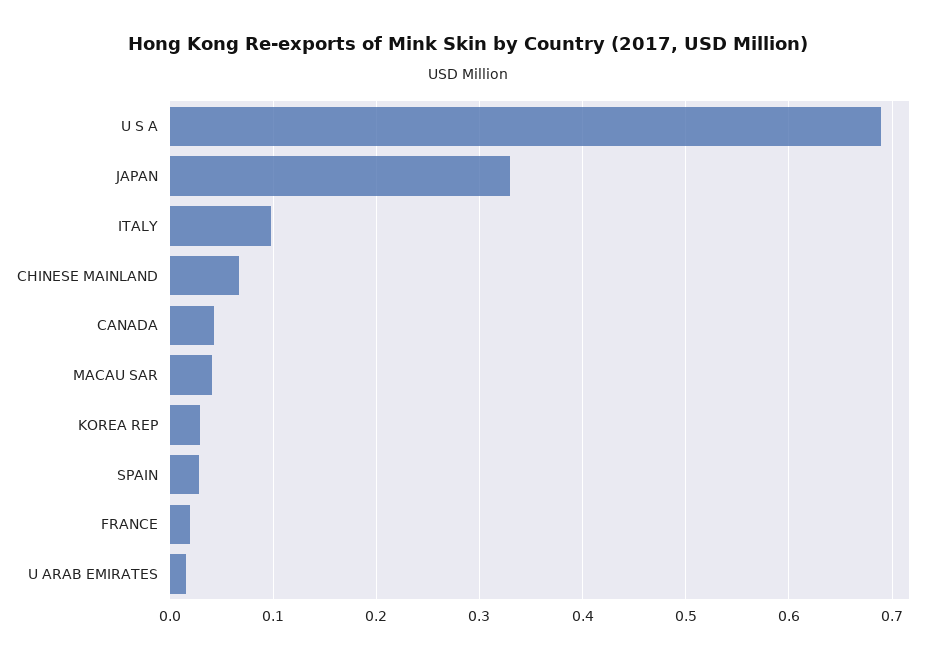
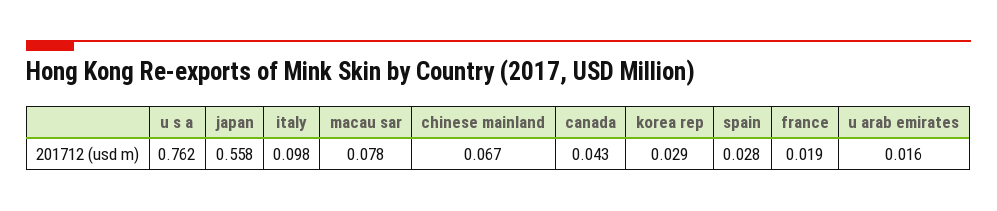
U S A: 0.69 -> 0.762
JAPAN: 0.33 -> 0.558
MACAU SAR: 0.04 -> 0.078

